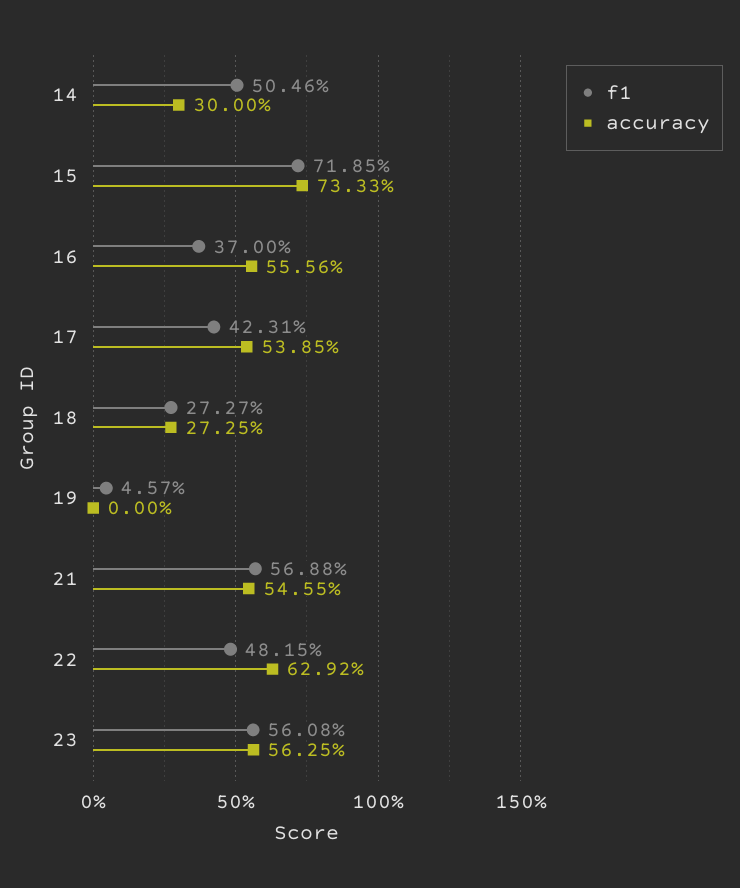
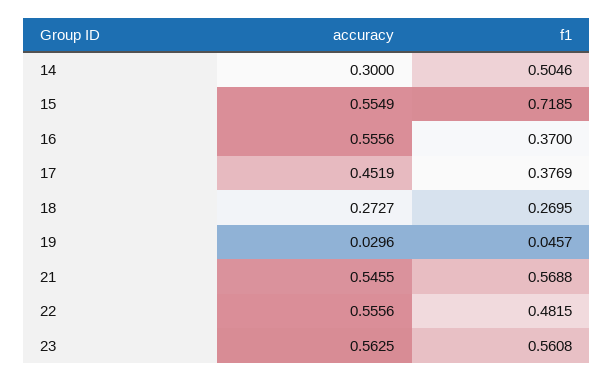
accuracy, 15: 0.7333 -> 0.5549
f1, 17: 0.4231 -> 0.3769
accuracy, 17: 0.5385 -> 0.4519
f1, 18: 0.2727 -> 0.2695
accuracy, 18: 0.2725 -> 0.2727
accuracy, 19: 0 -> 0.0296
accuracy, 22: 0.6292 -> 0.5556

